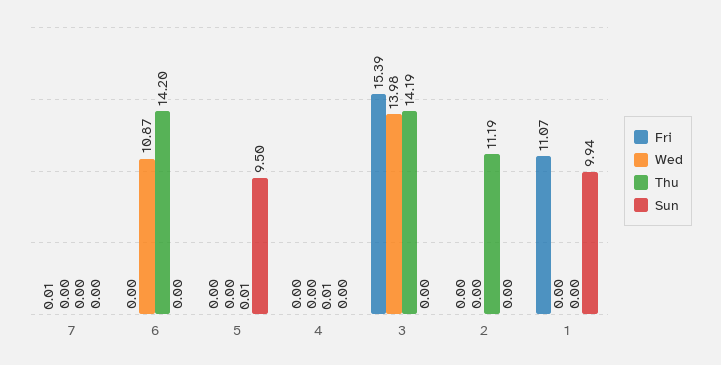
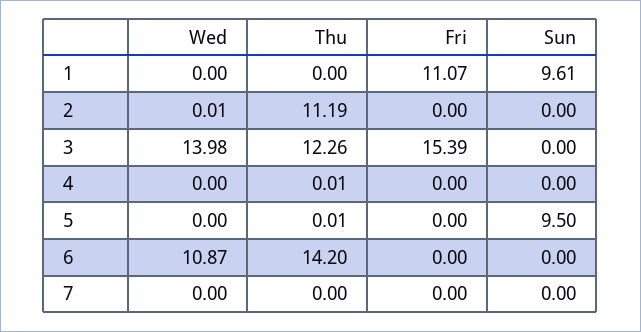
Fri, 7: 0.01 -> 0
Thu, 3: 14.19 -> 12.26
Wed, 2: 0 -> 0.01
Sun, 1: 9.94 -> 9.61

